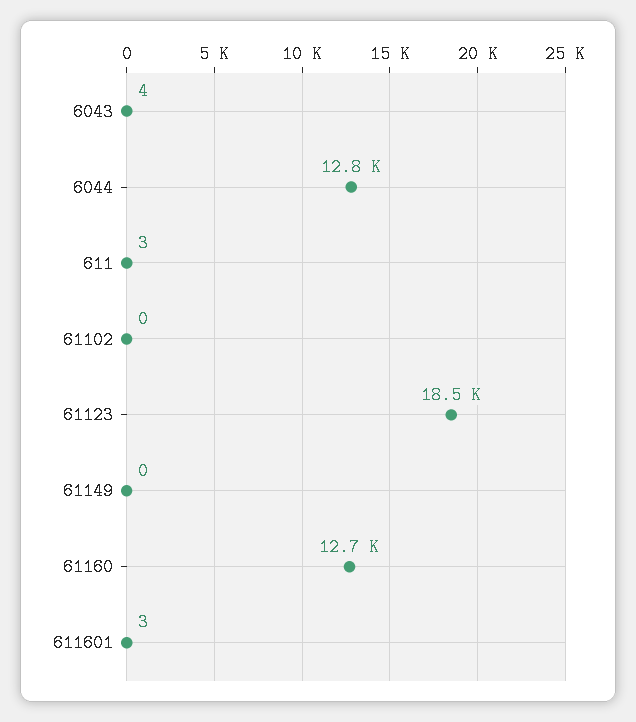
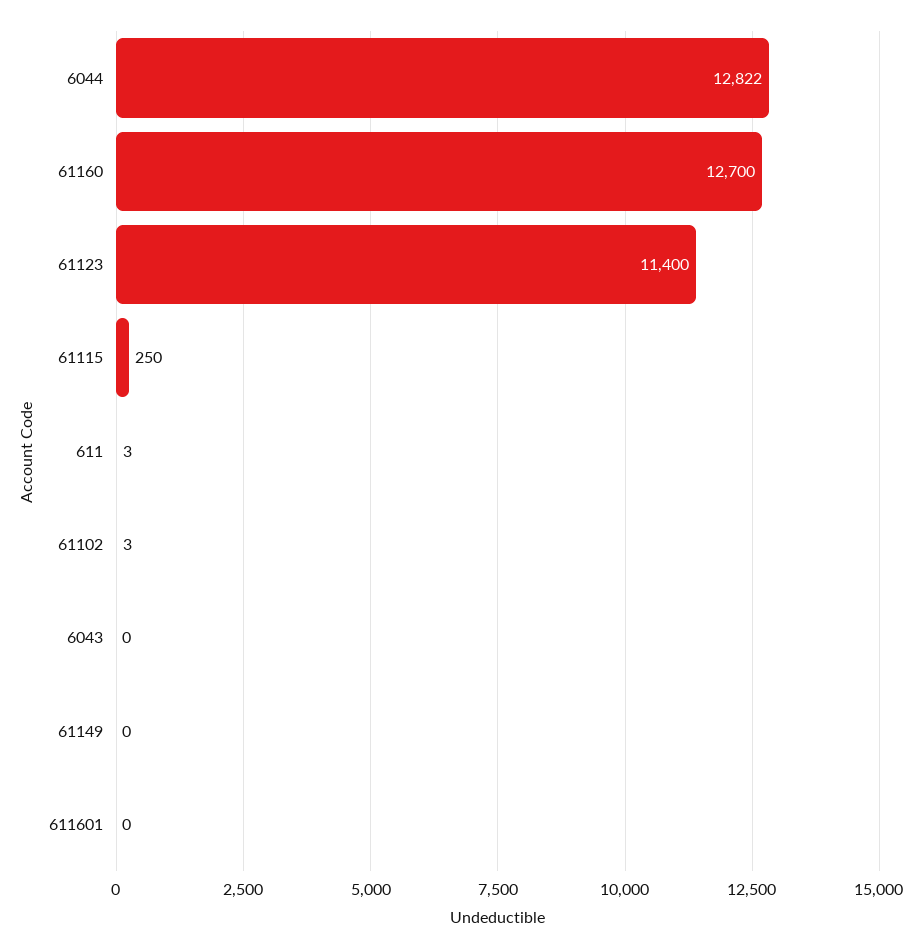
6043: 4 -> 0
61102: 0 -> 3
61123: 18500 -> 11400
611601: 3 -> 0
61115: none -> 250

